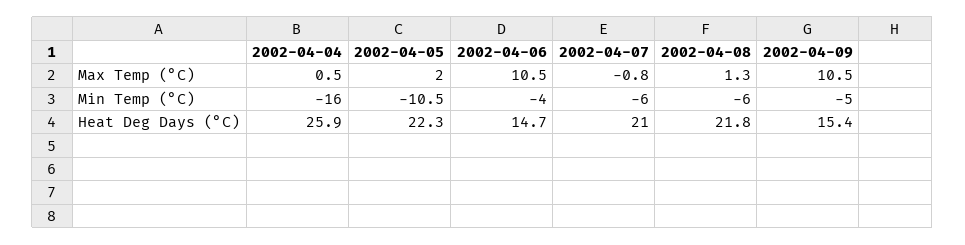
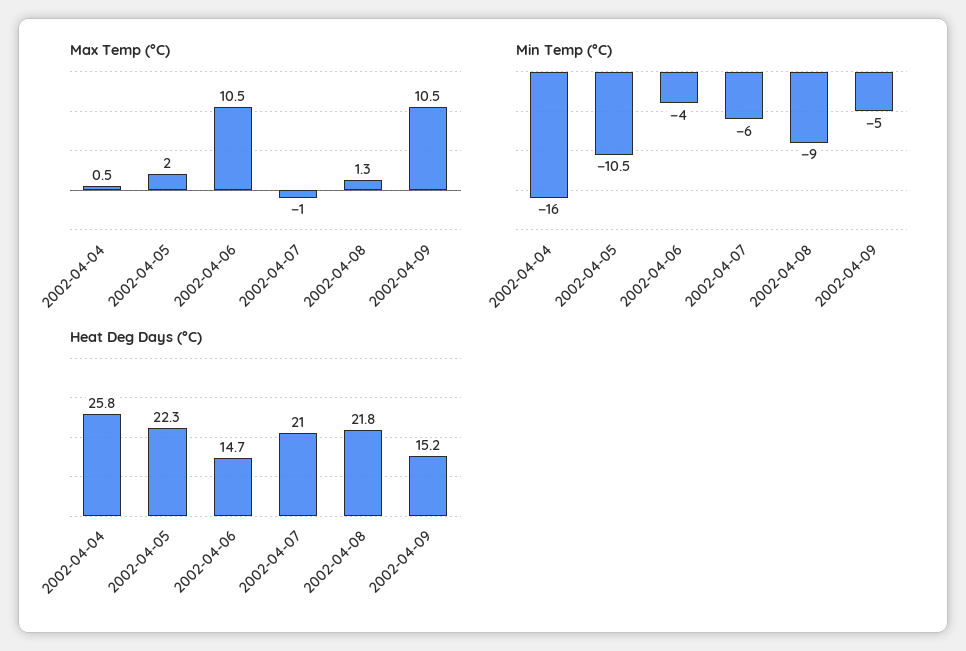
Max Temp (°C), 2002-04-07: -0.8 -> -1
Min Temp (°C), 2002-04-08: -6 -> -9
Heat Deg Days (°C), 2002-04-04: 25.9 -> 25.8
Heat Deg Days (°C), 2002-04-09: 15.4 -> 15.2

